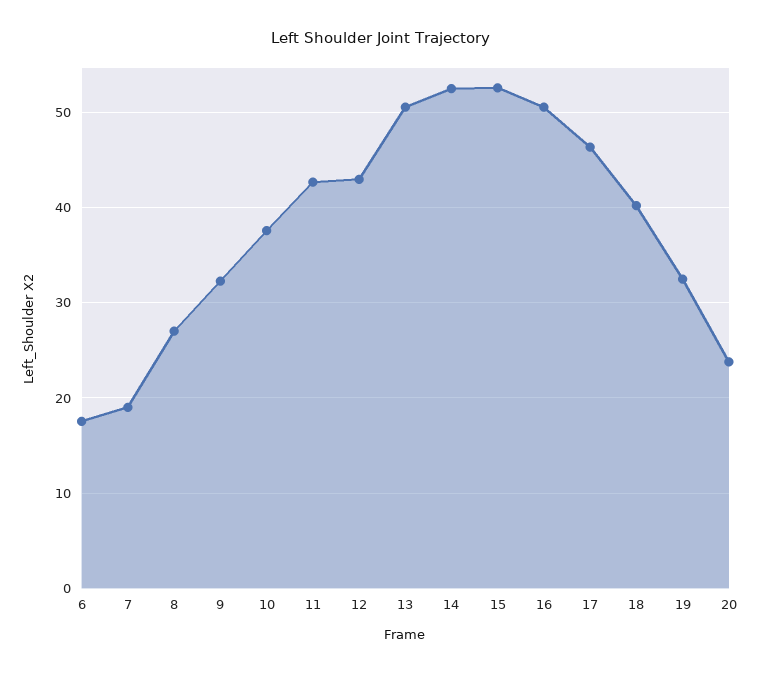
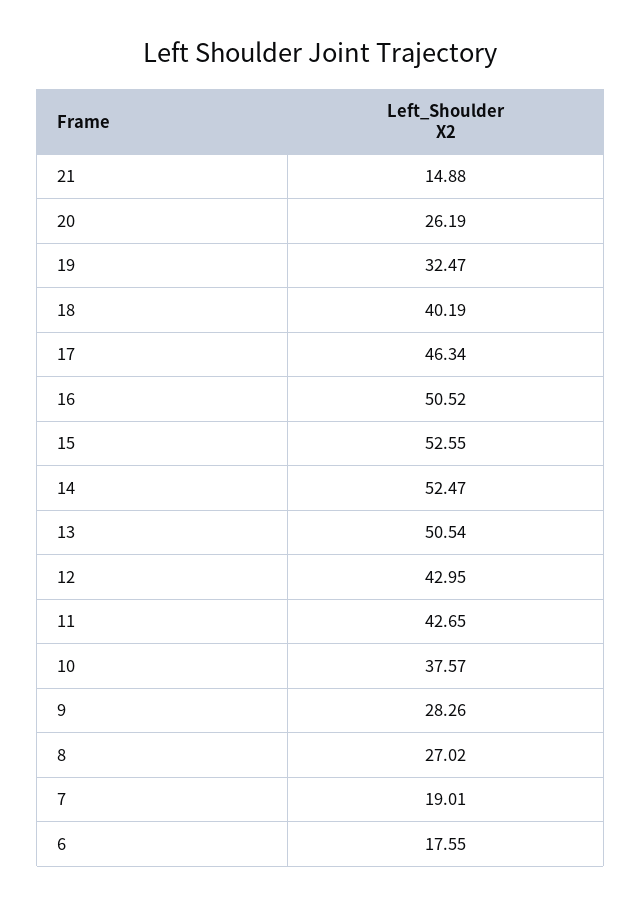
9: 32 -> 28.26
20: 24 -> 26.19
21: none -> 14.88

